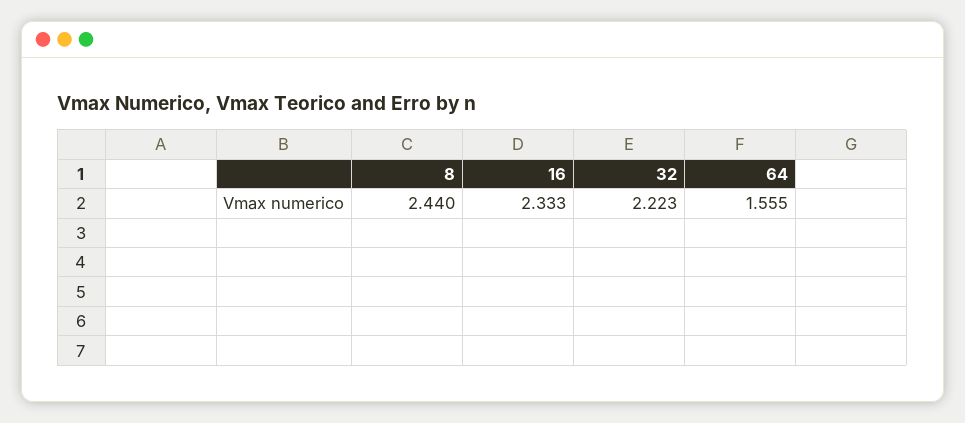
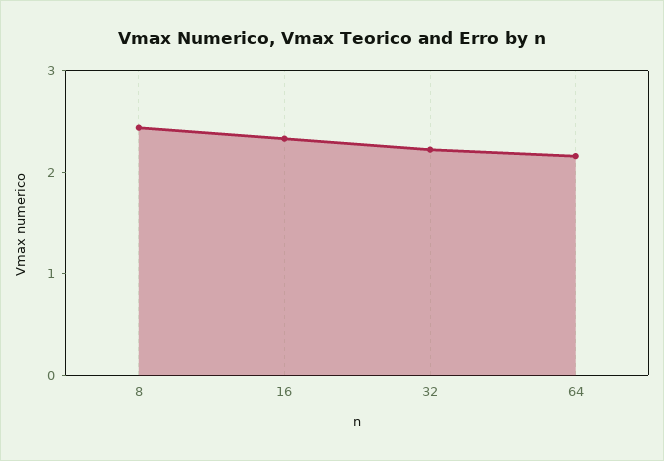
64: 1.555 -> 2.2

